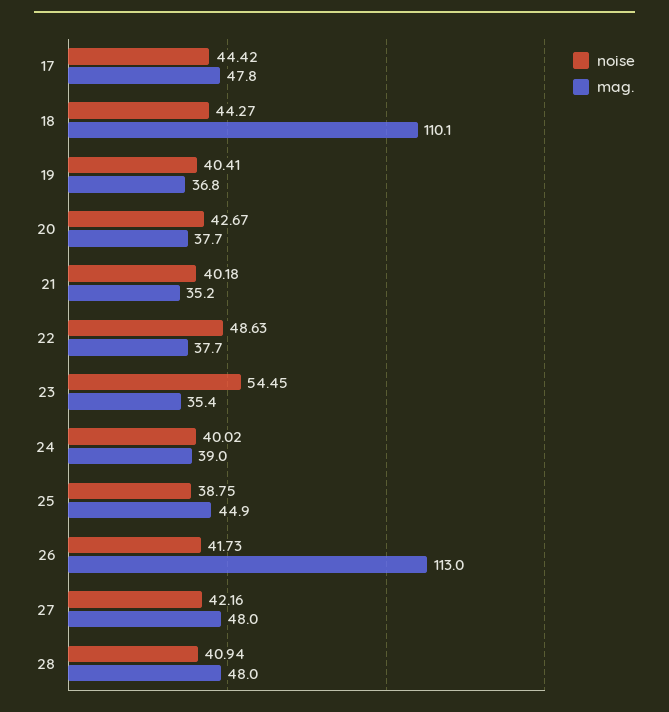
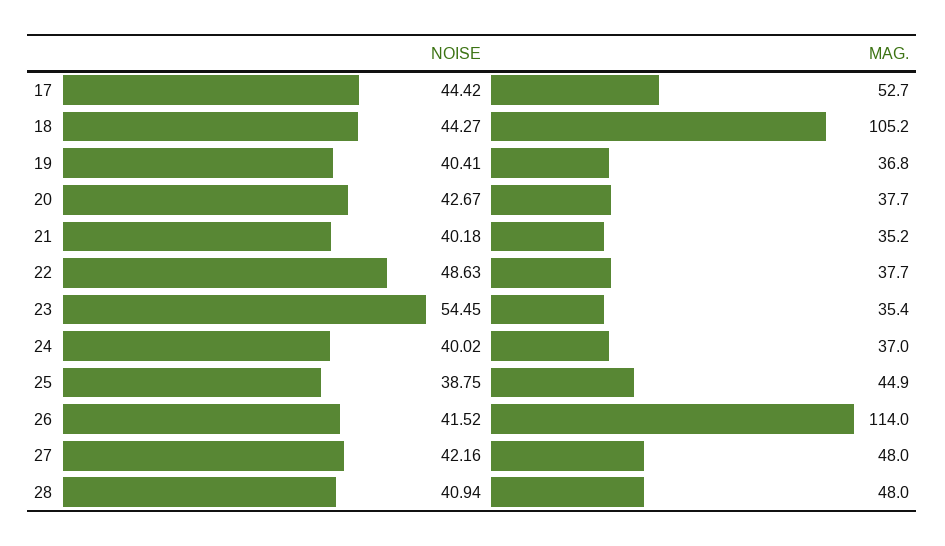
mag., 17: 47.8 -> 52.7
mag., 18: 110.1 -> 105.2
mag., 24: 39 -> 37
noise, 26: 41.73 -> 41.52
mag., 26: 113 -> 114

